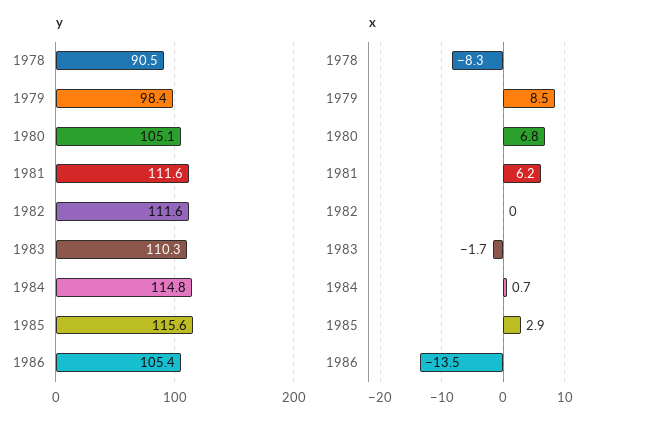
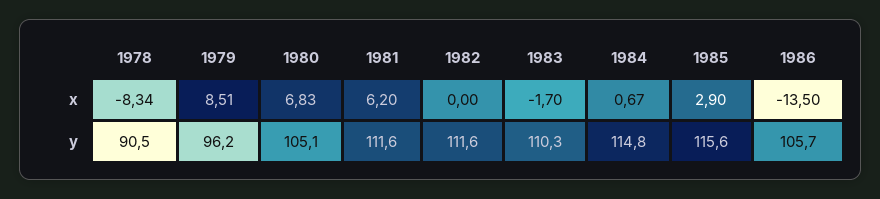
y, 1979: 98.4 -> 96.2
y, 1986: 105.4 -> 105.7

